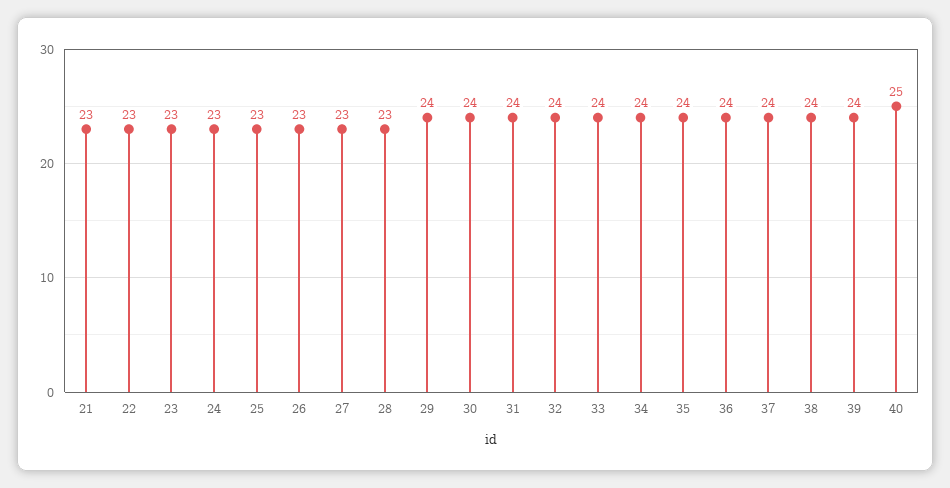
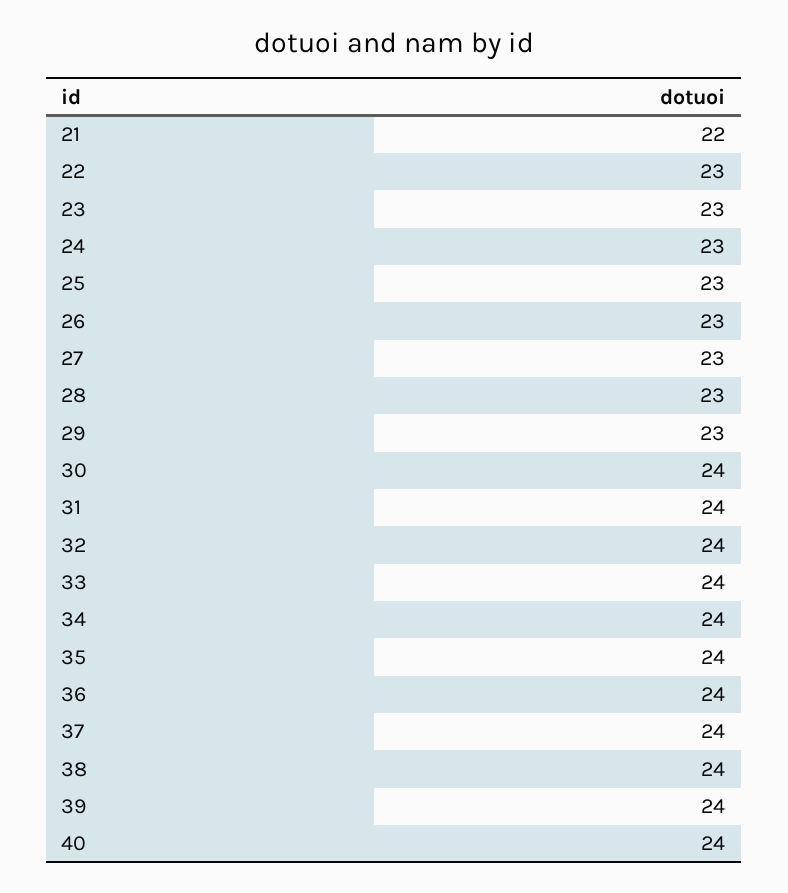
21: 23 -> 22
29: 24 -> 23
40: 25 -> 24

